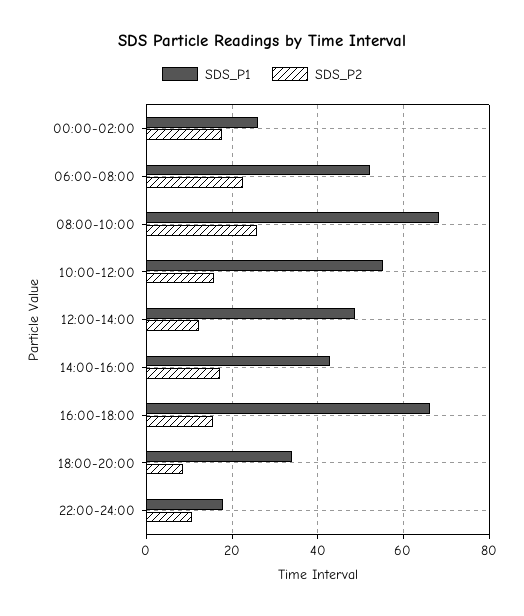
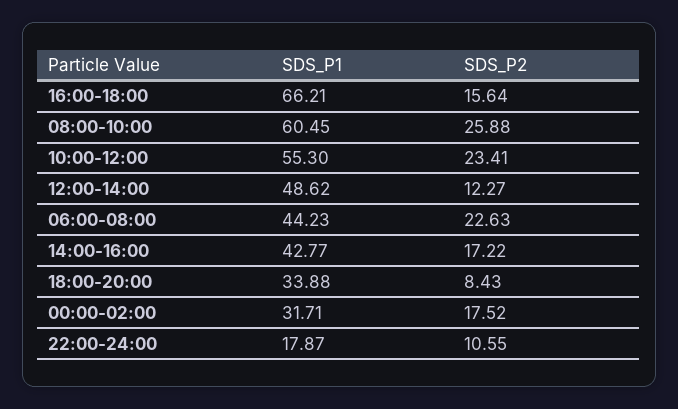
SDS_P1, 00:00-02:00: 26 -> 31.71
SDS_P1, 06:00-08:00: 52 -> 44.23
SDS_P1, 08:00-10:00: 68 -> 60.45
SDS_P2, 10:00-12:00: 16 -> 23.41

